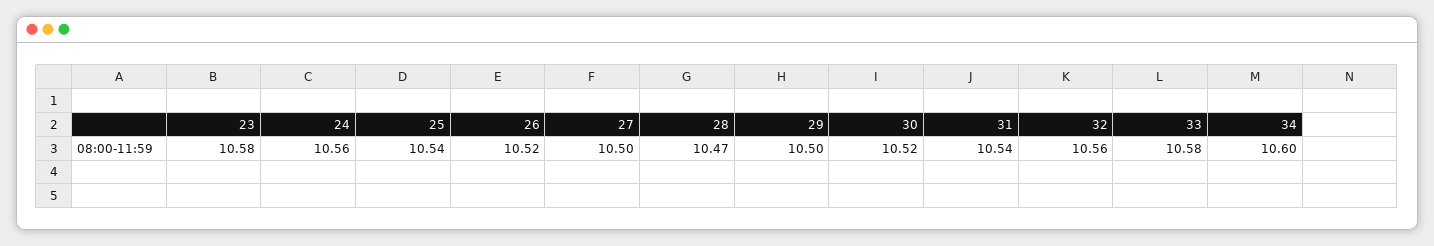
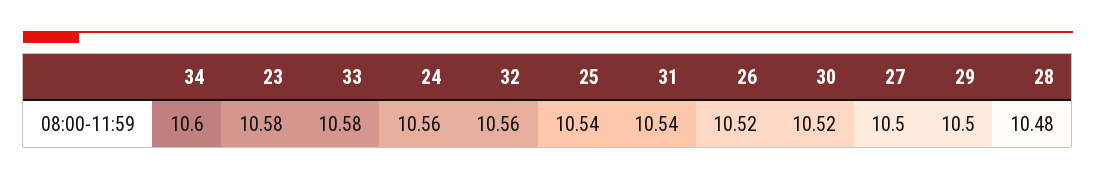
28: 10.47 -> 10.48

